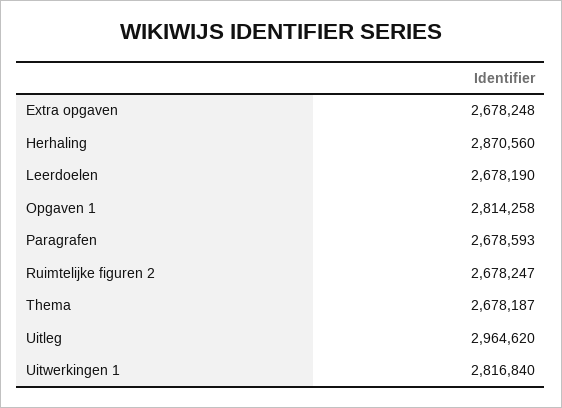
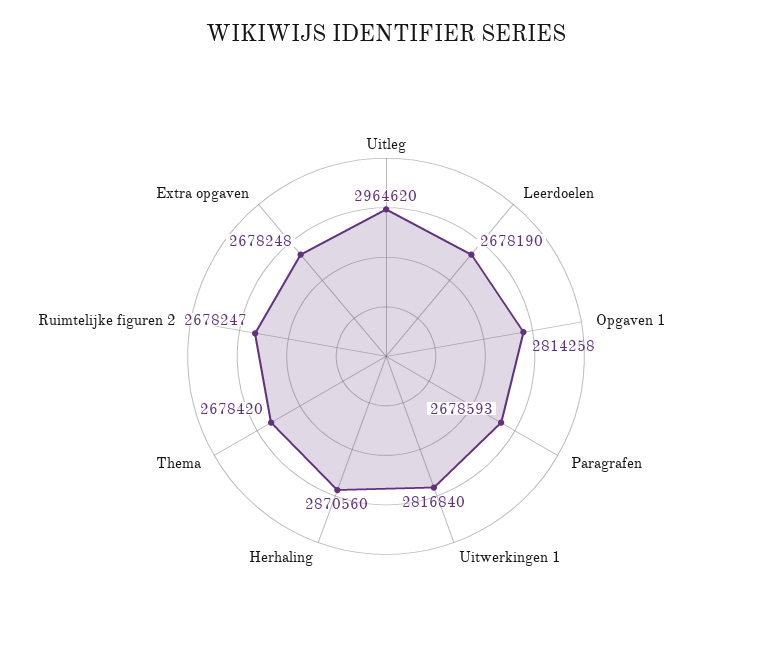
Thema: 2678187 -> 2678420

